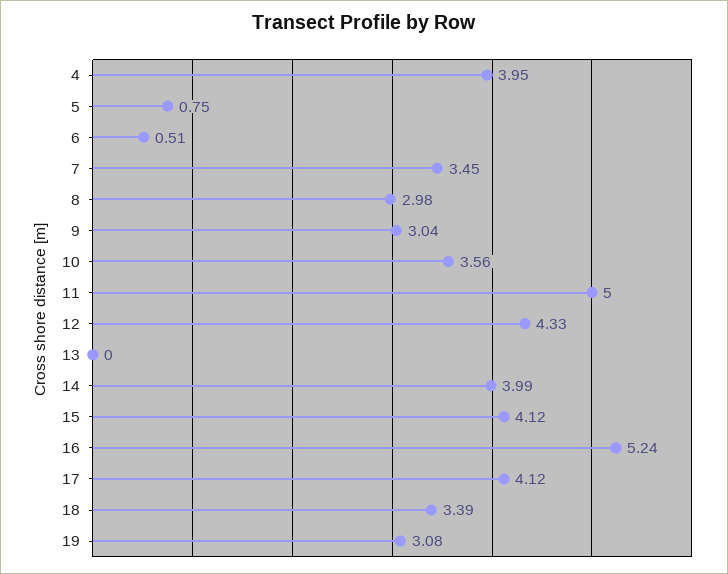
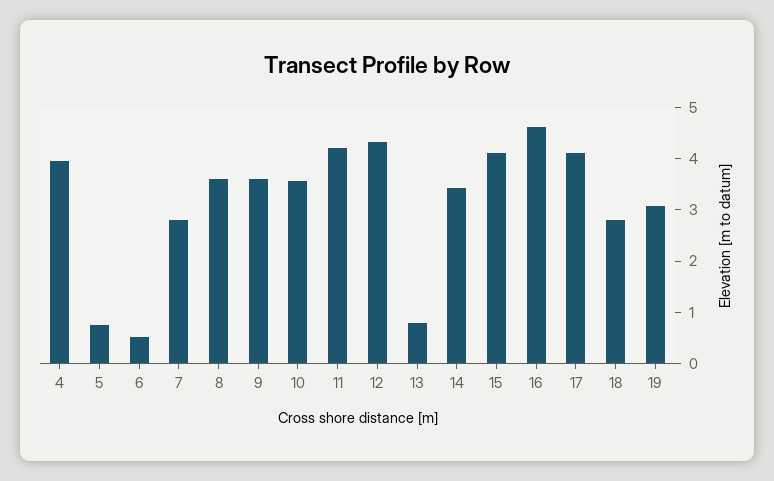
7: 3.45 -> 2.8
8: 2.98 -> 3.6
9: 3.04 -> 3.6
11: 5 -> 4.2
13: 0 -> 0.8
14: 3.99 -> 3.4
16: 5.24 -> 4.6
18: 3.39 -> 2.8

